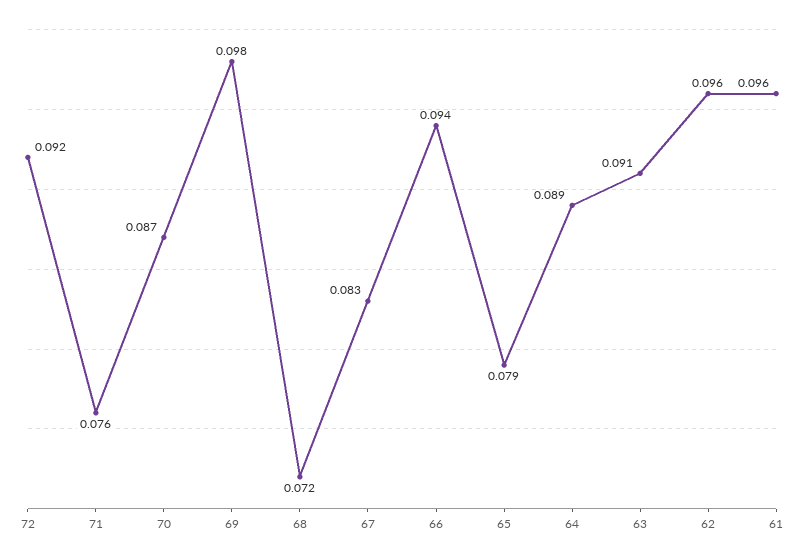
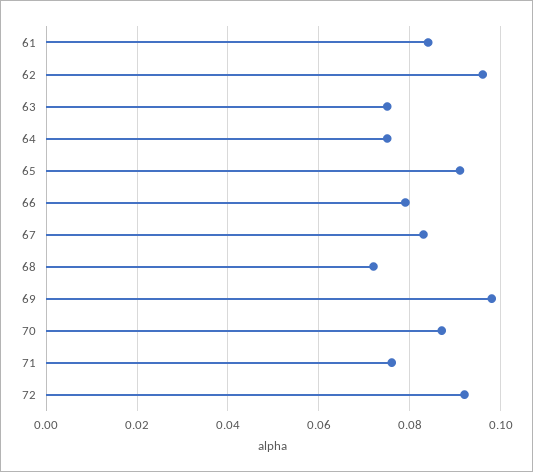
66: 0.094 -> 0.08
65: 0.079 -> 0.09
64: 0.089 -> 0.075
63: 0.091 -> 0.075
61: 0.096 -> 0.085

